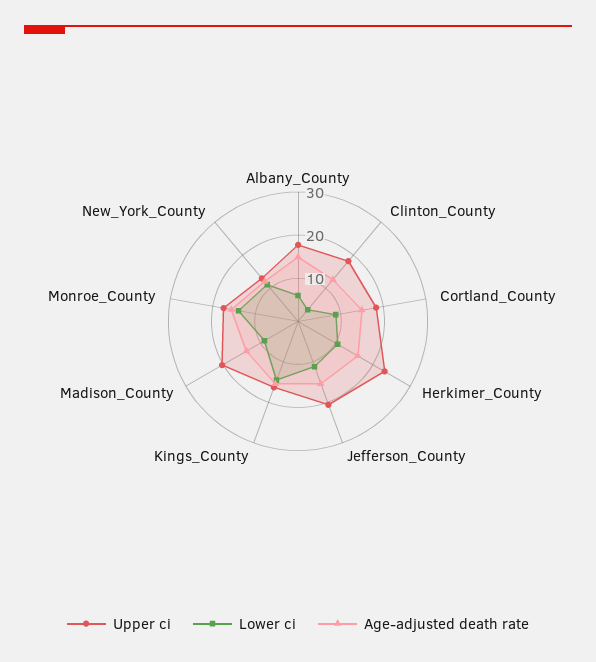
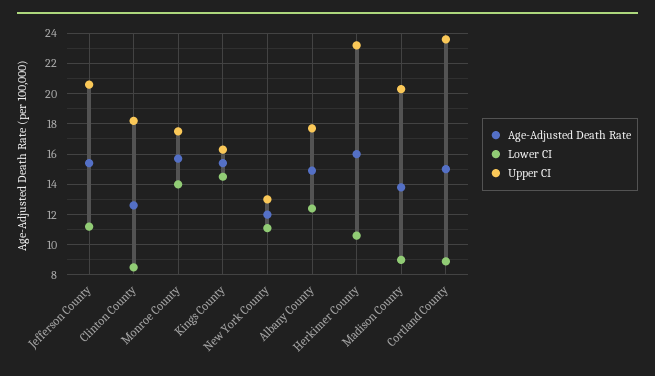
Lower ci, Albany_County: 6 -> 12.5
Lower ci, Clinton_County: 4 -> 8.5
Upper ci, Cortland_County: 18 -> 23.5

